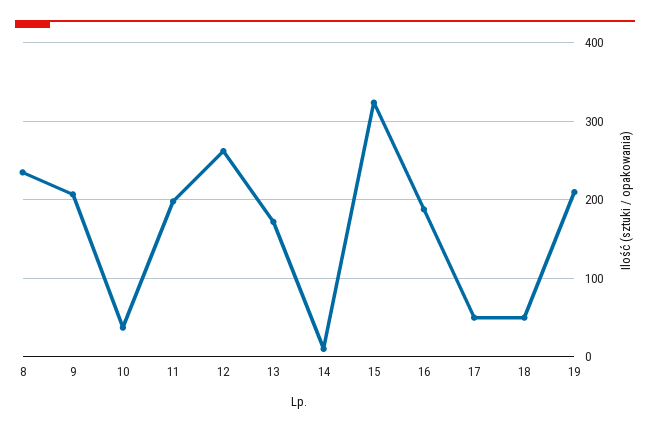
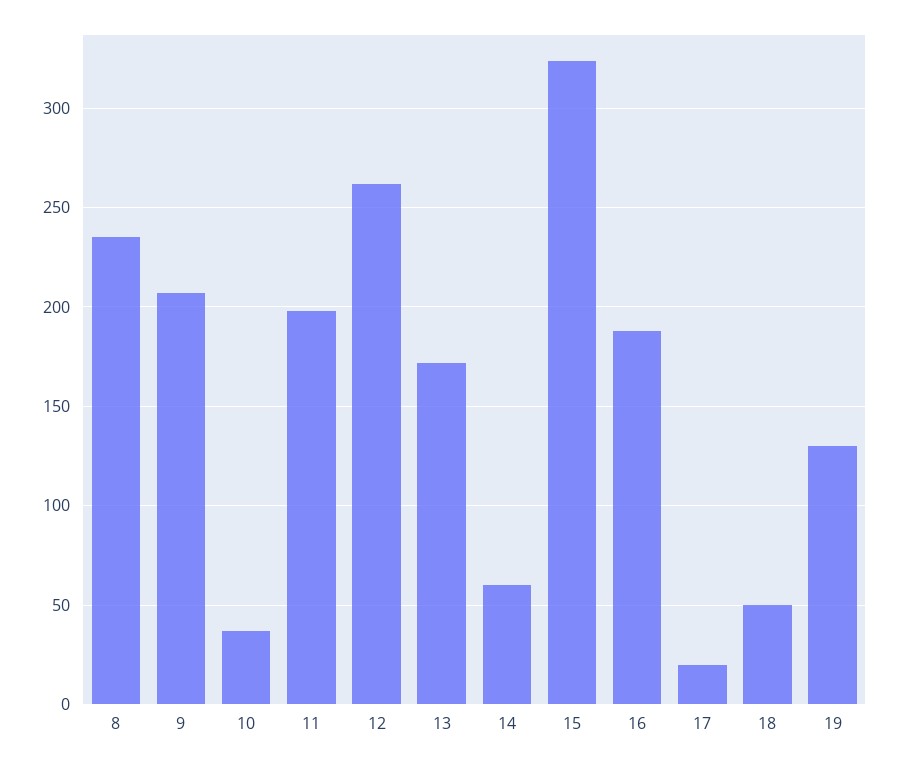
14: 10 -> 60
17: 50 -> 20
19: 210 -> 130

